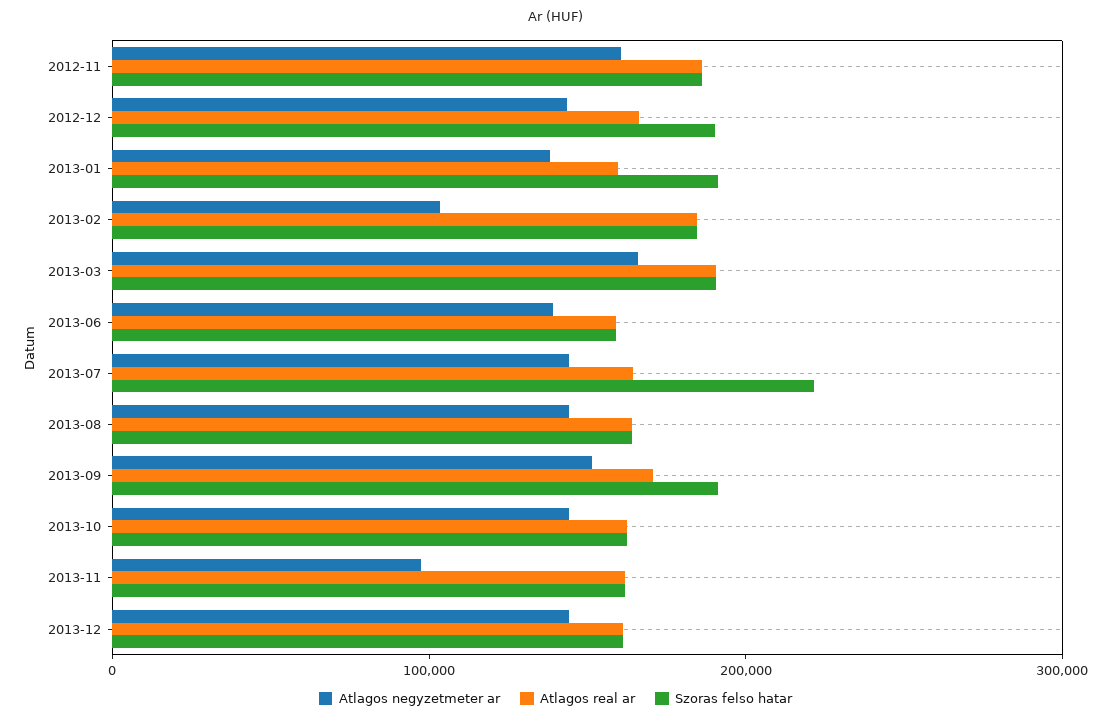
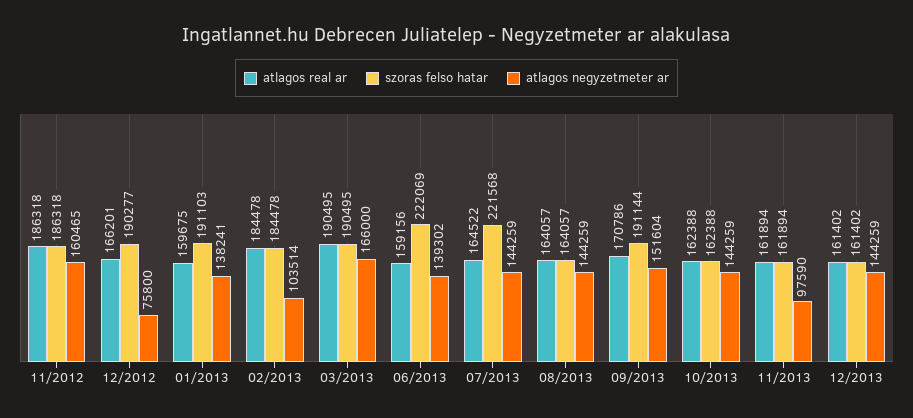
Atlagos negyzetmeter ar, 2012-12: 140000 -> 75800
Szoras felso hatar, 2013-06: 160000 -> 222069

